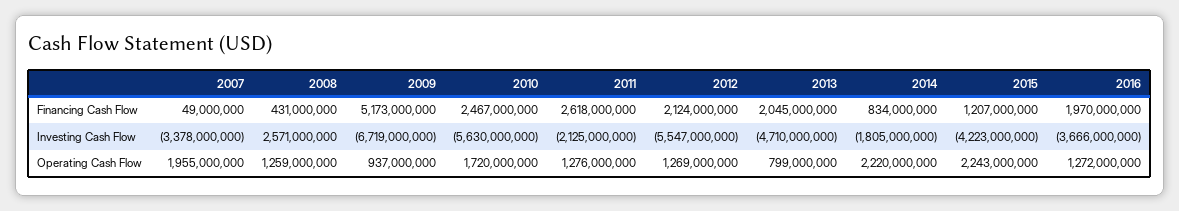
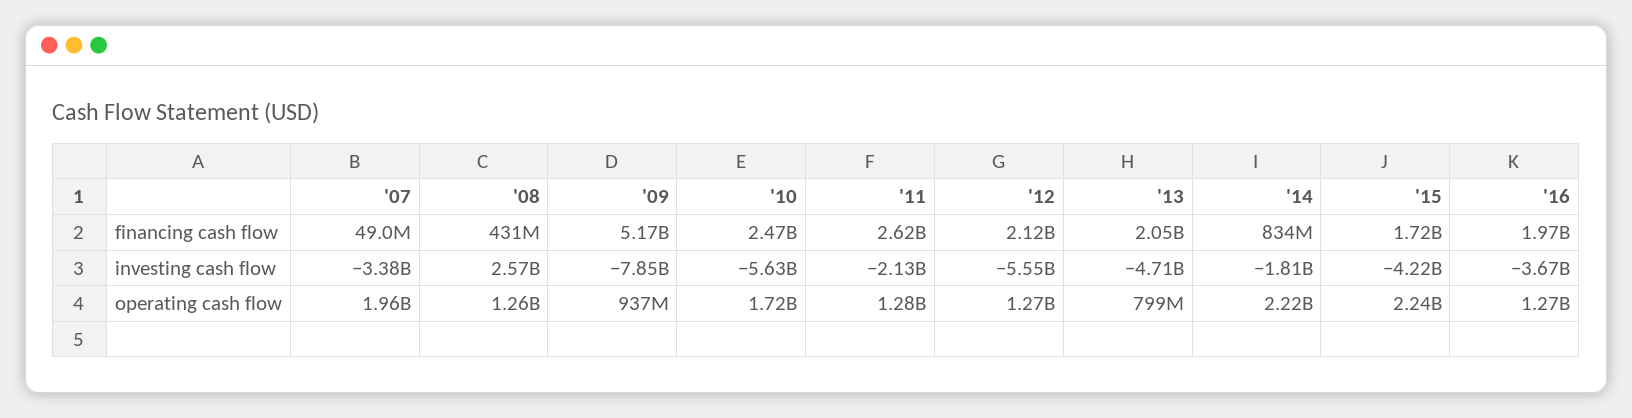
2015, Financing Cash Flow: 1207000000 -> 1720000000
2009, Investing Cash Flow: -6719000000 -> -7850000000

